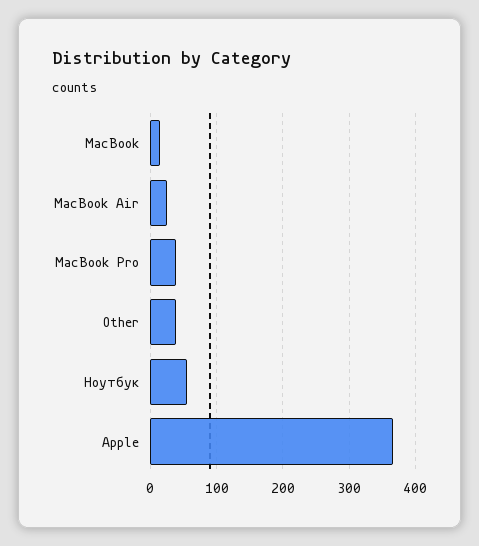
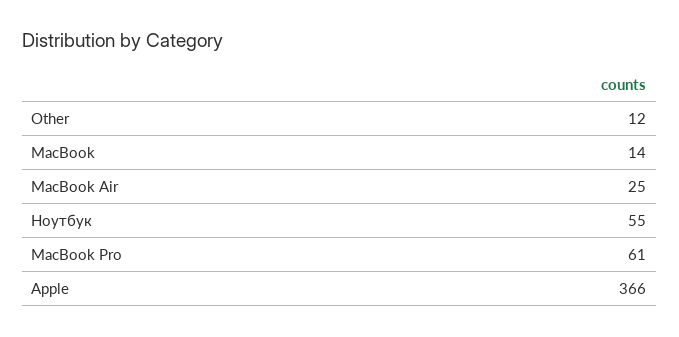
MacBook Pro: 40 -> 61
Other: 40 -> 12

